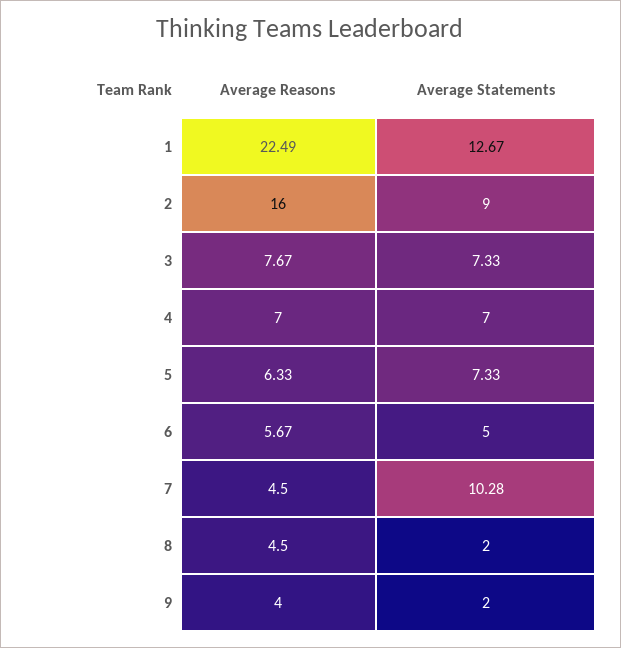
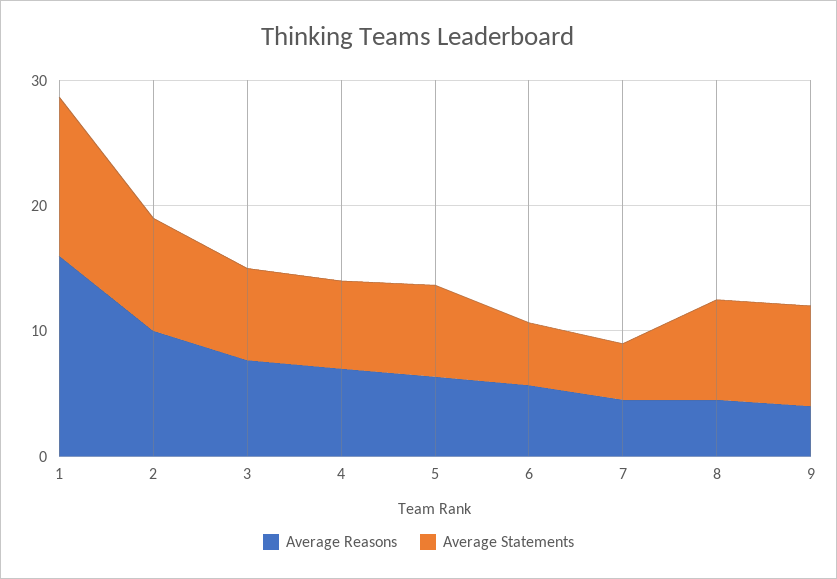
Average Reasons, 1: 22.49 -> 16
Average Reasons, 2: 16 -> 10
Average Statements, 7: 10.28 -> 4
Average Statements, 8: 2 -> 8
Average Statements, 9: 2 -> 8

